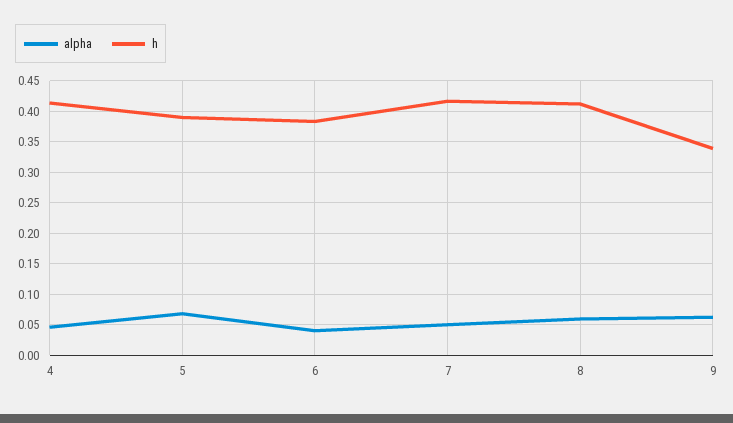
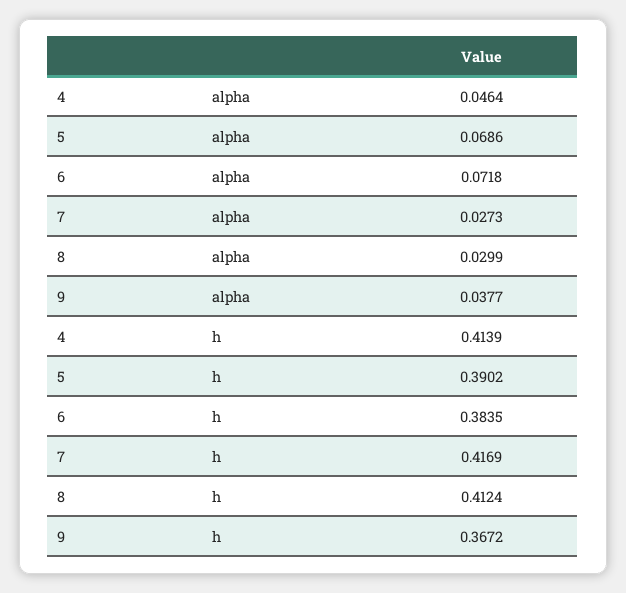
alpha, 6: 0.04 -> 0.0718
alpha, 7: 0.05 -> 0.0273
alpha, 8: 0.06 -> 0.0299
alpha, 9: 0.06 -> 0.0377
h, 9: 0.34 -> 0.3672

